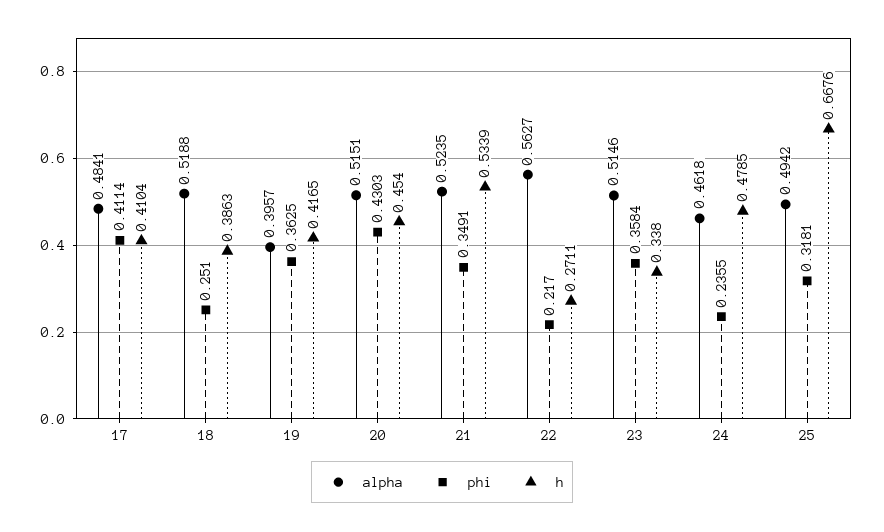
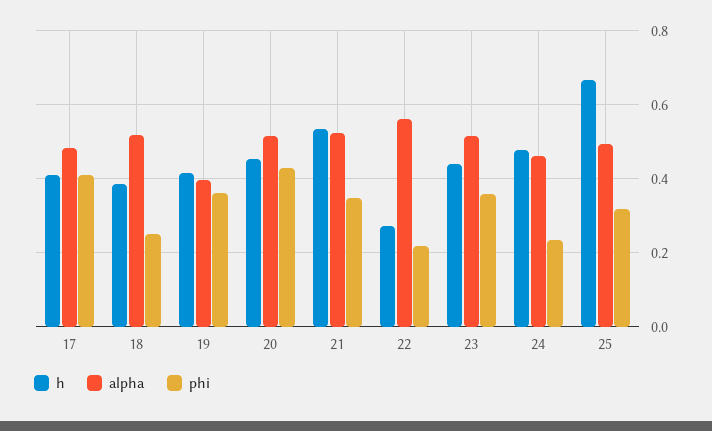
h, 23: 0.338 -> 0.44

